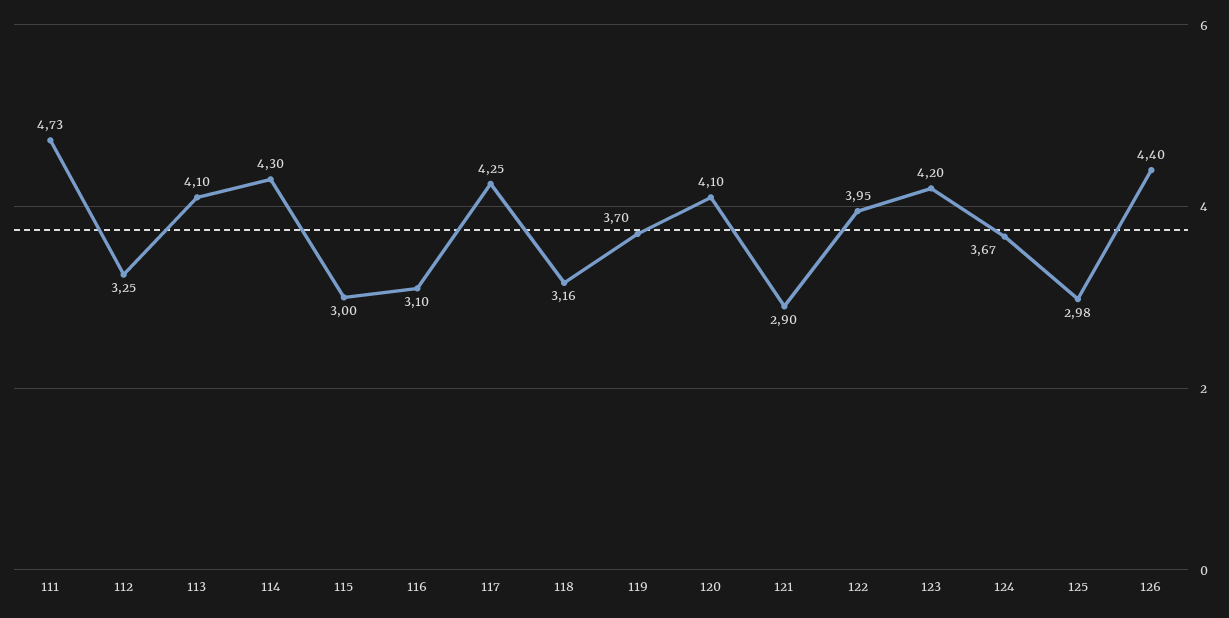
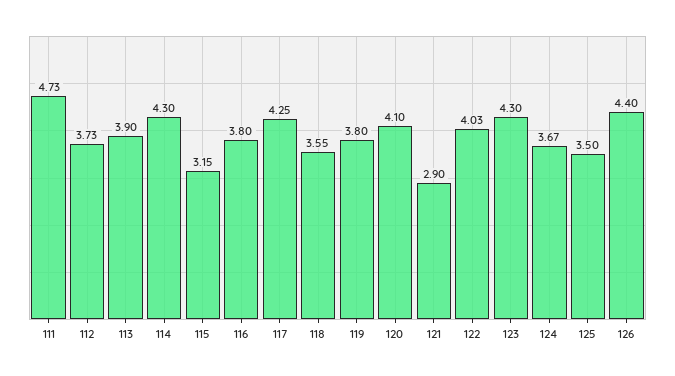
112: 3.25 -> 3.73
113: 4.1 -> 3.9
115: 3 -> 3.15
116: 3.1 -> 3.8
118: 3.16 -> 3.55
119: 3.7 -> 3.8
122: 3.95 -> 4.03
123: 4.2 -> 4.3
125: 2.98 -> 3.5

